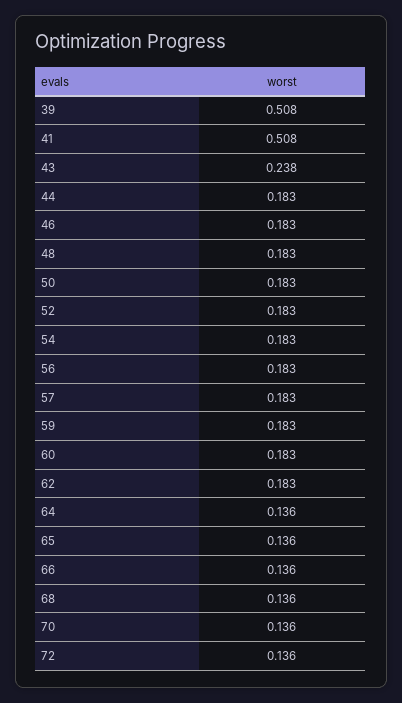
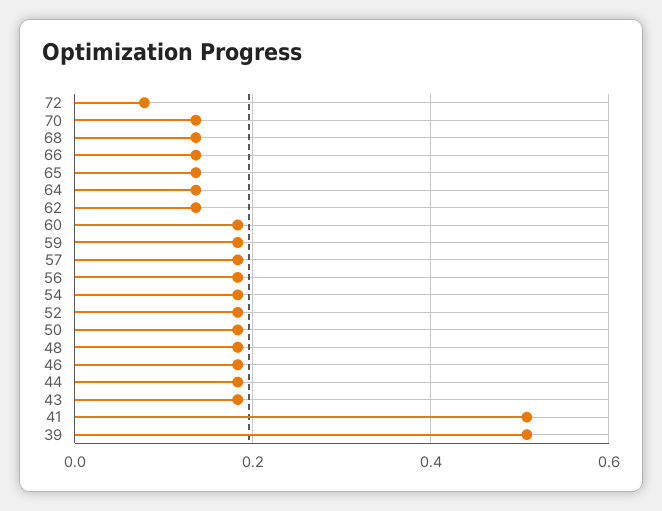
43: 0.238 -> 0.18
62: 0.183 -> 0.14
72: 0.136 -> 0.08

